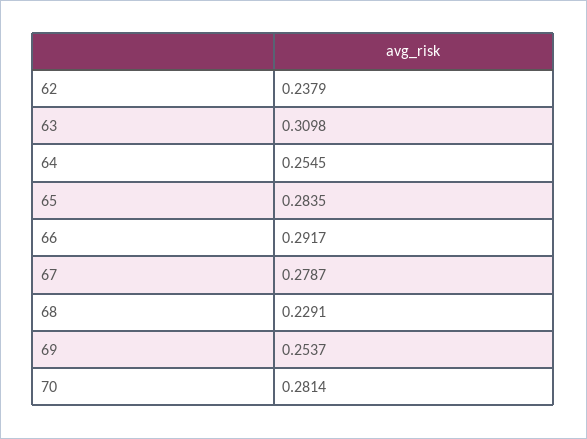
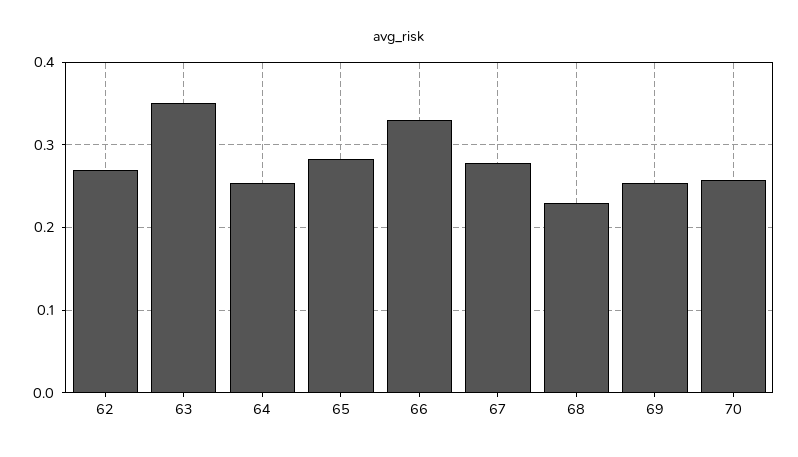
62: 0.2379 -> 0.27
63: 0.3098 -> 0.35
66: 0.2917 -> 0.33
70: 0.2814 -> 0.26

